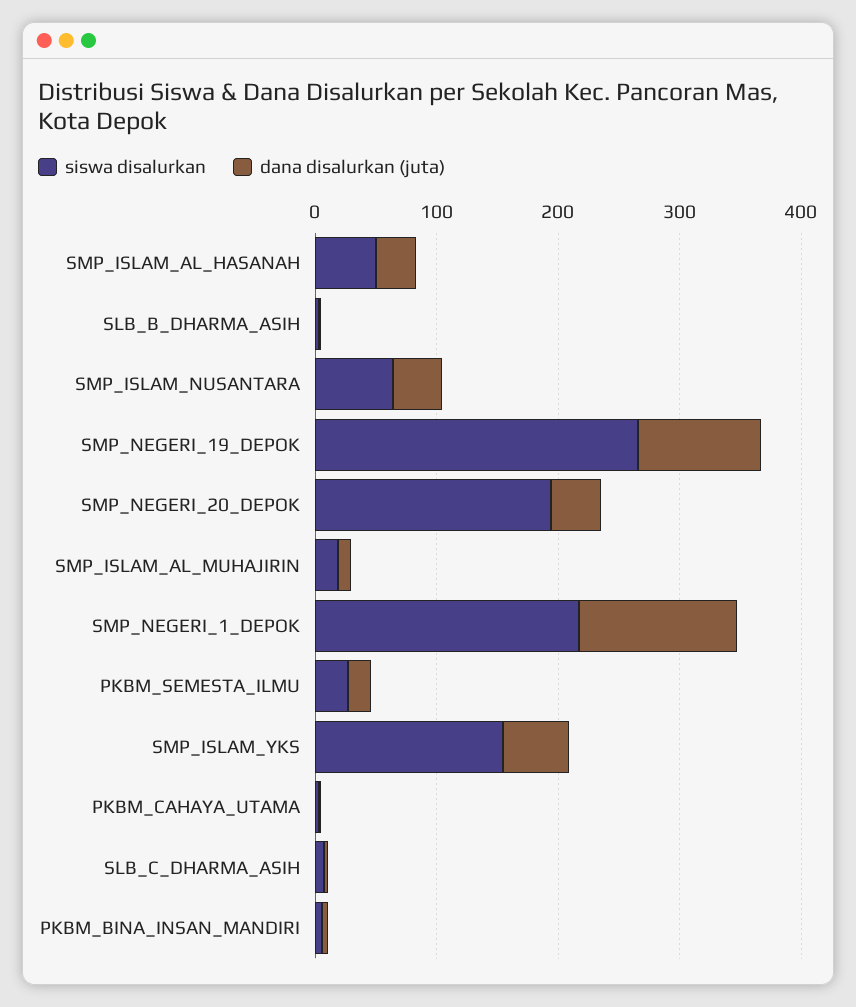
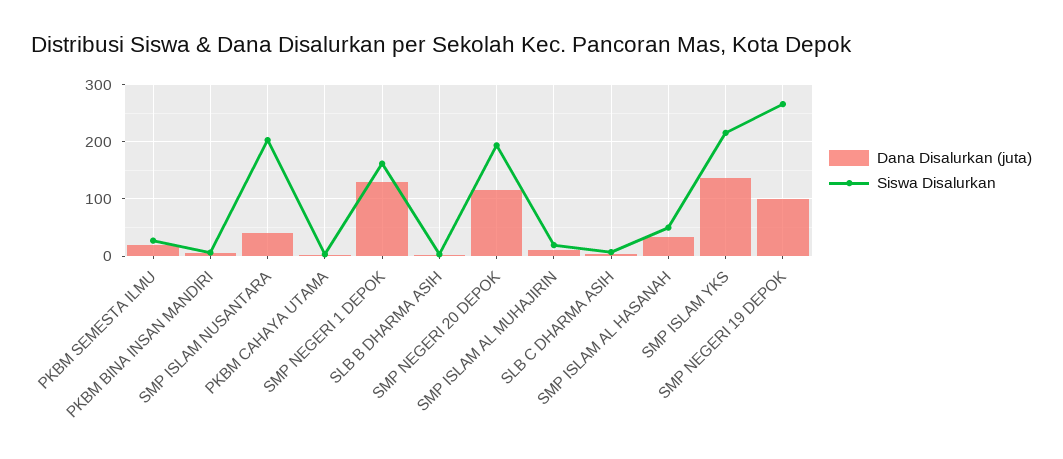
siswa disalurkan, SMP_ISLAM_NUSANTARA: 60 -> 200
dana disalurkan (juta), SMP_NEGERI_20_DEPOK: 40 -> 120
siswa disalurkan, SMP_NEGERI_1_DEPOK: 220 -> 160
siswa disalurkan, SMP_ISLAM_YKS: 160 -> 220
dana disalurkan (juta), SMP_ISLAM_YKS: 60 -> 140

